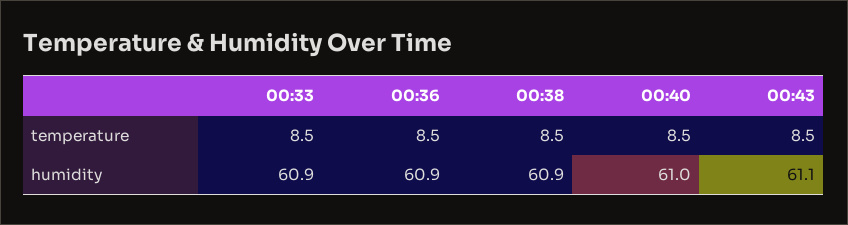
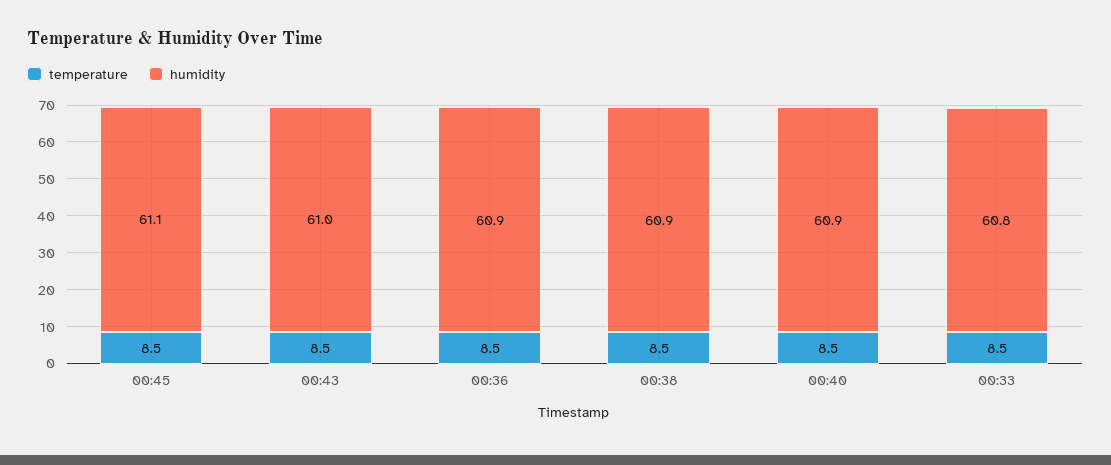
humidity, 00:33: 60.9 -> 60.8
humidity, 00:40: 61 -> 60.9
humidity, 00:43: 61.1 -> 61
temperature, 00:45: none -> 8.5
humidity, 00:45: none -> 61.1

